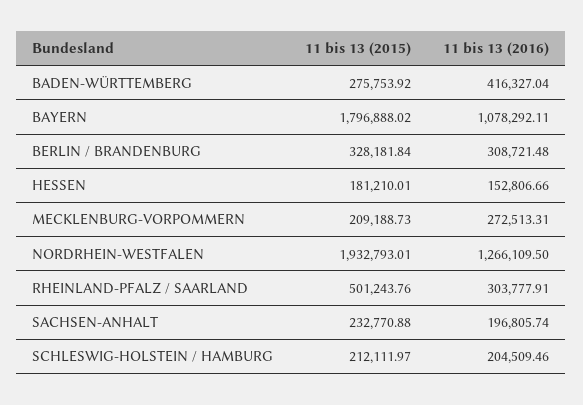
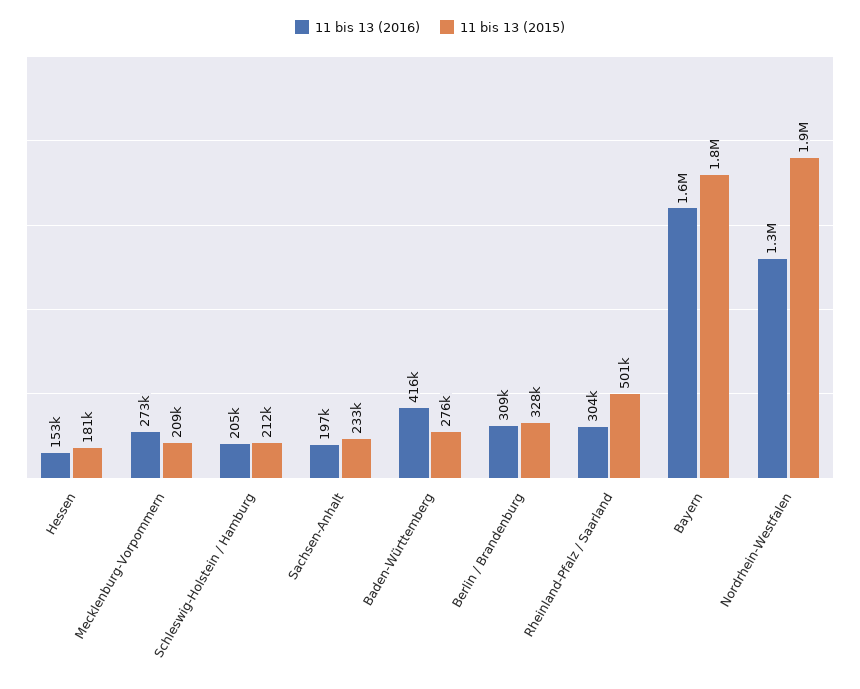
11 bis 13 (2016), BAYERN: 1078292.11 -> 1600000

